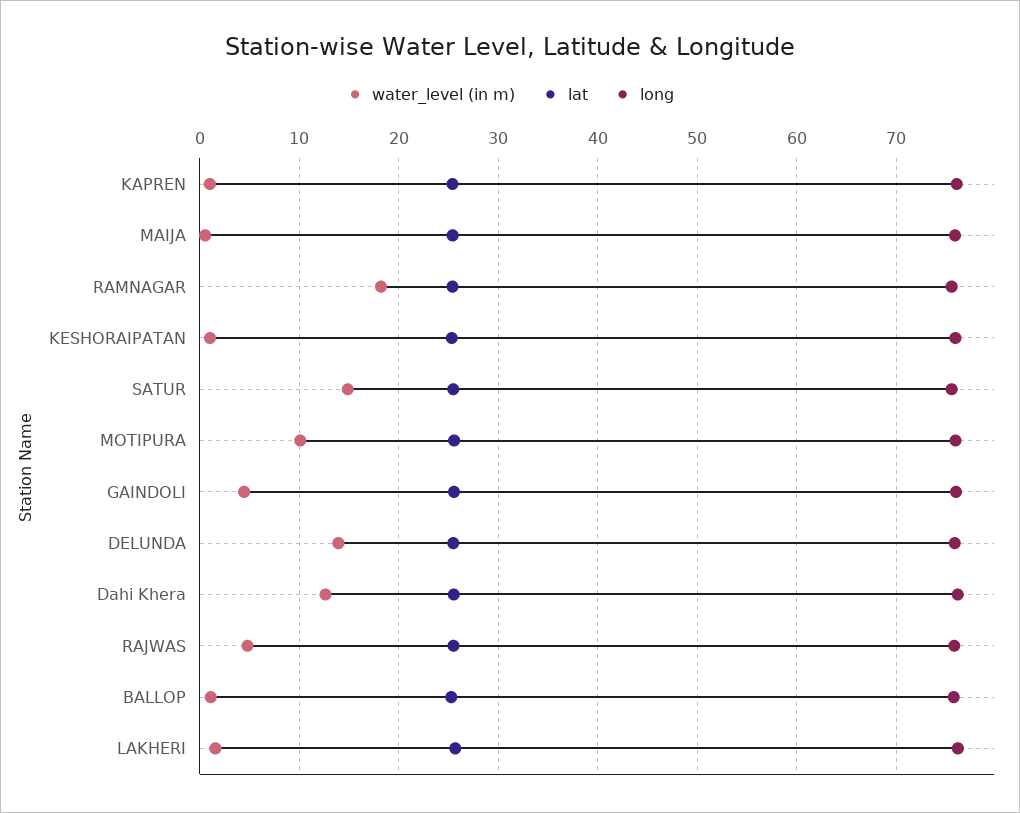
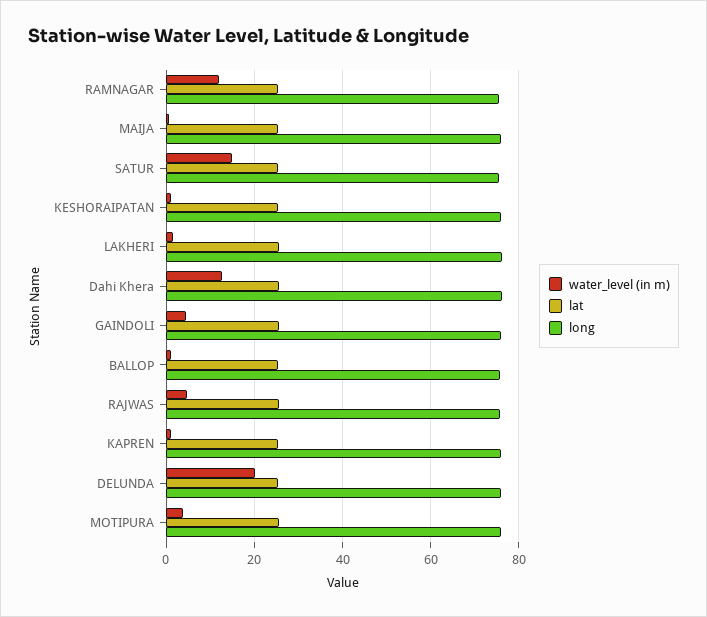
water_level (in m), RAMNAGAR: 18 -> 12
water_level (in m), MOTIPURA: 10 -> 4
water_level (in m), DELUNDA: 14 -> 20

